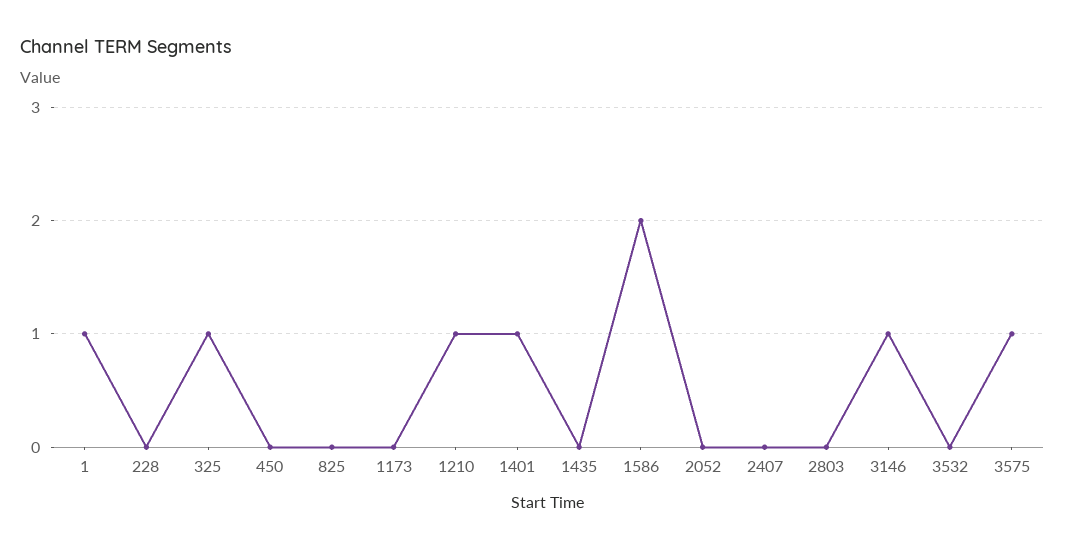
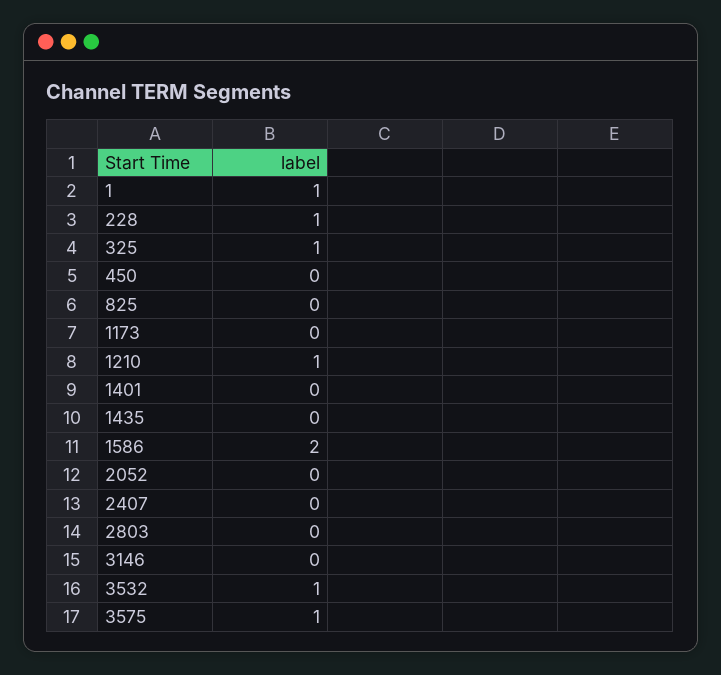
228: 0 -> 1
1401: 1 -> 0
3146: 1 -> 0
3532: 0 -> 1

